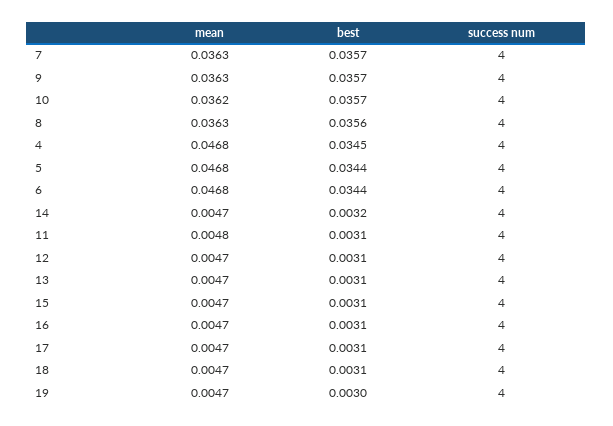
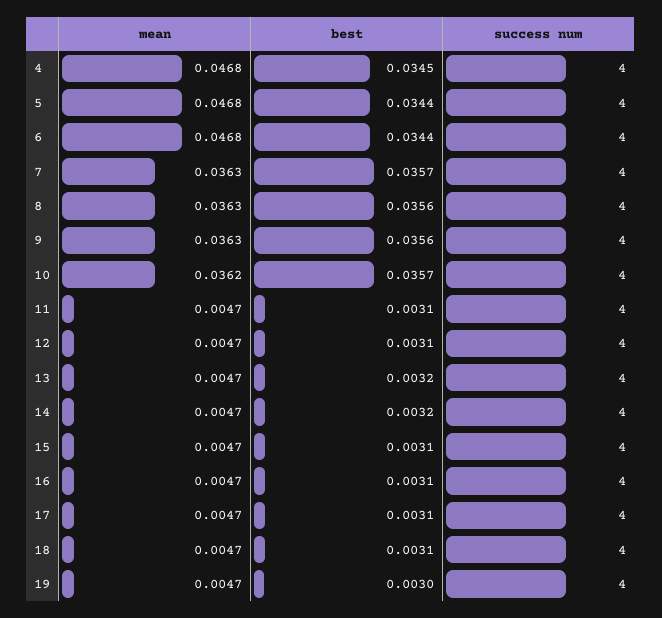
best, 9: 0.0357 -> 0.0356
mean, 11: 0.0048 -> 0.0047
best, 13: 0.0031 -> 0.0032

